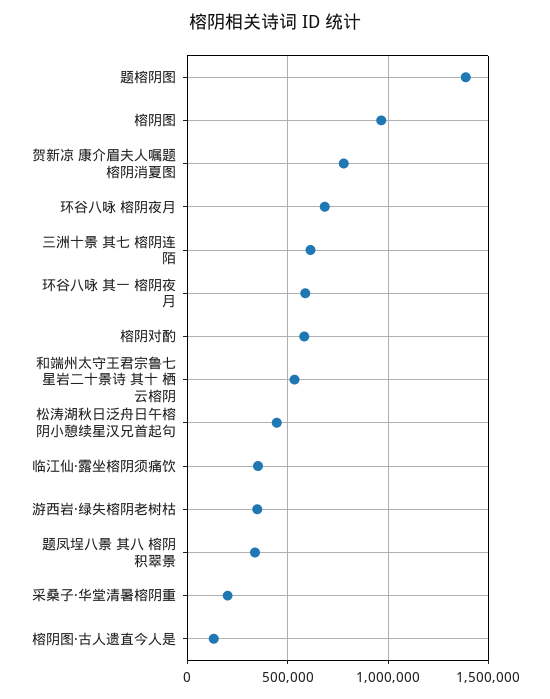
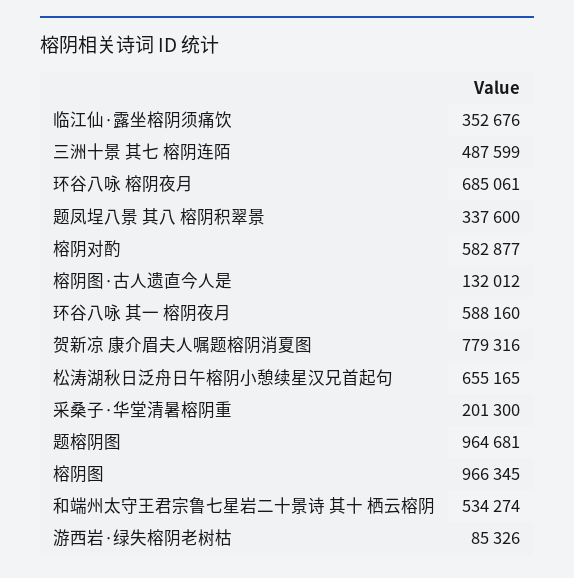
题榕阴图: 1400000 -> 964681
三洲十景 其七 榕阴连陌: 600000 -> 487599
松涛湖秋日泛舟日午榕阴小憩续星汉兄首起句: 450000 -> 655165
游西岩·绿失榕阴老树枯: 350000 -> 85326

